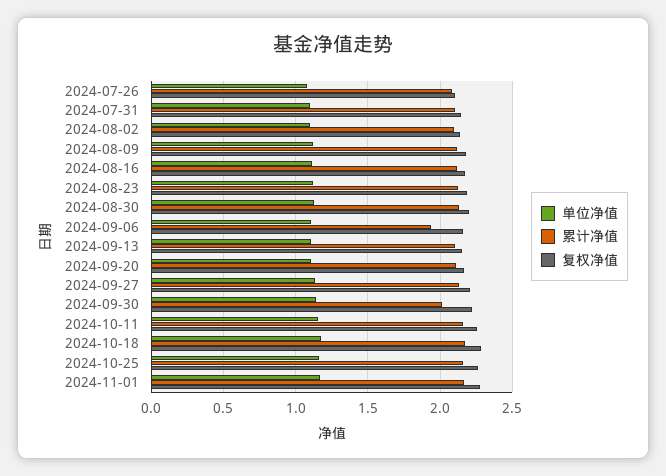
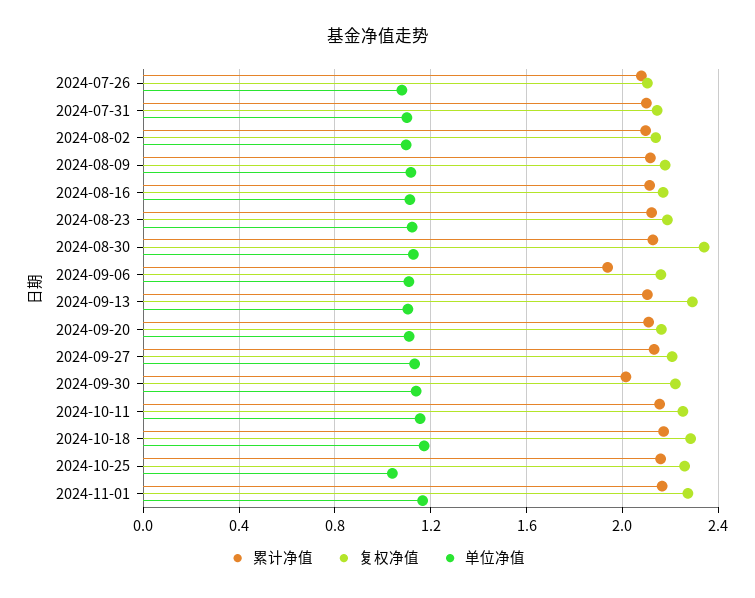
复权净值, 2024-08-30: 2.2 -> 2.35
复权净值, 2024-09-13: 2.15 -> 2.3
单位净值, 2024-10-25: 1.15 -> 1.05

